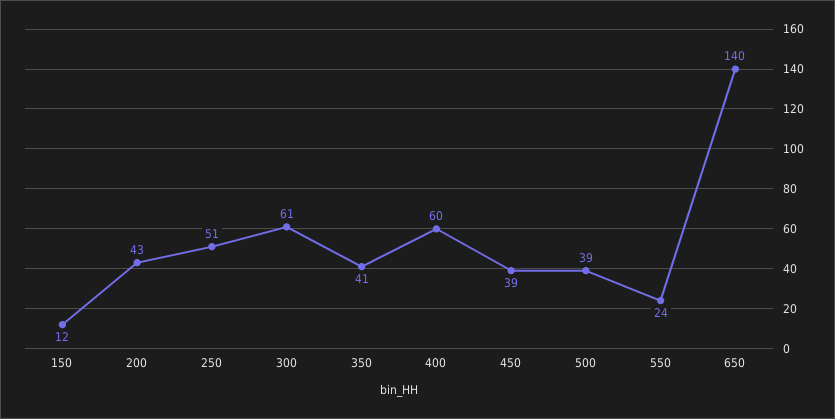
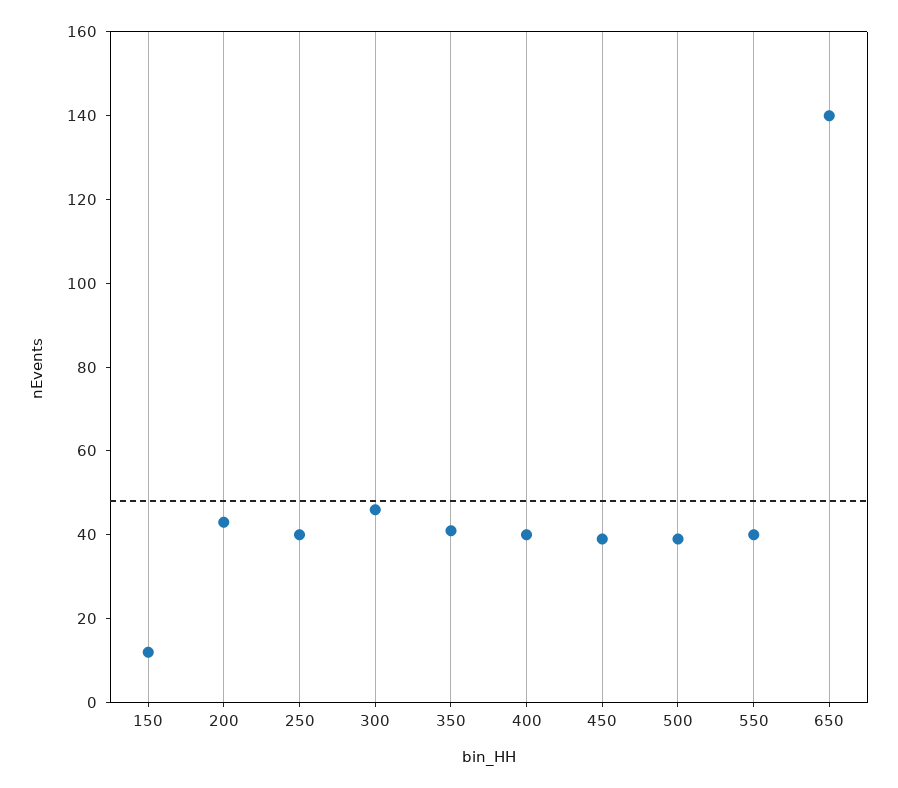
250: 51 -> 40
300: 61 -> 45
400: 60 -> 40
550: 24 -> 40

